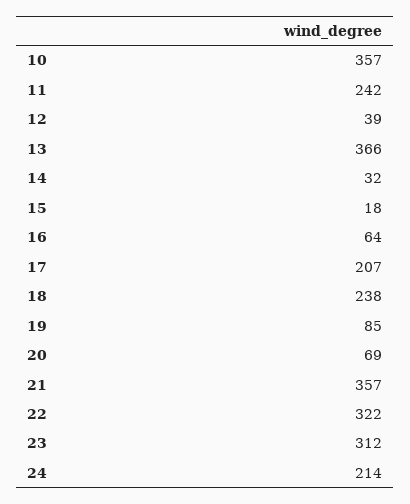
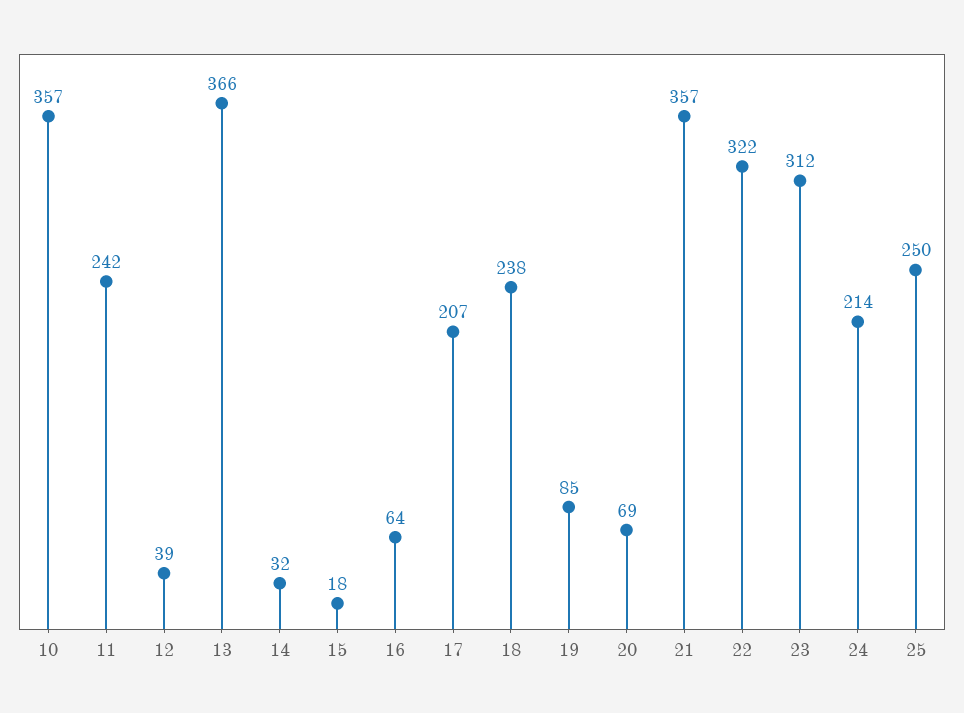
25: none -> 250

